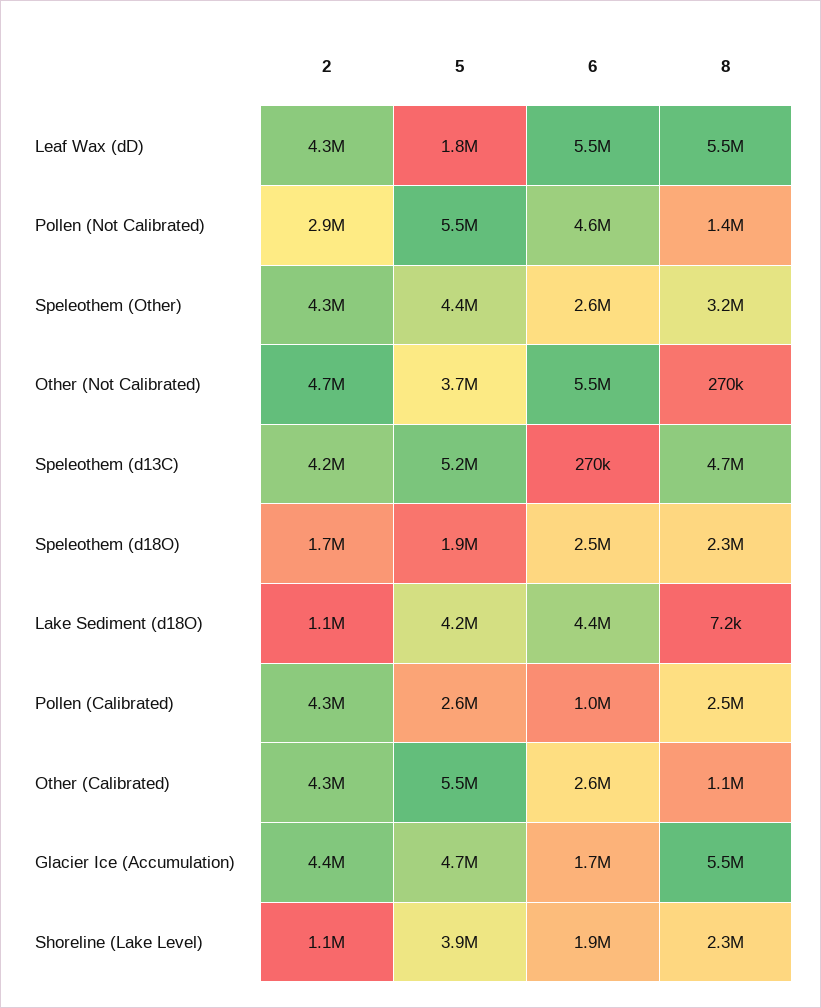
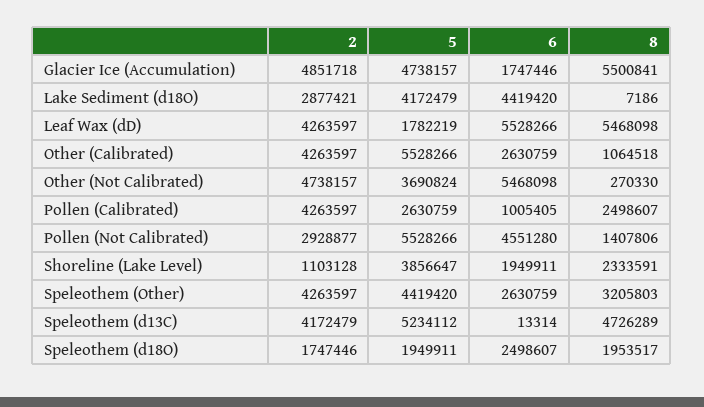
6, Speleothem (d13C): 270000 -> 13314
8, Speleothem (d18O): 2300000 -> 1953517
2, Lake Sediment (d18O): 1100000 -> 2877421
2, Glacier Ice (Accumulation): 4400000 -> 4851718

